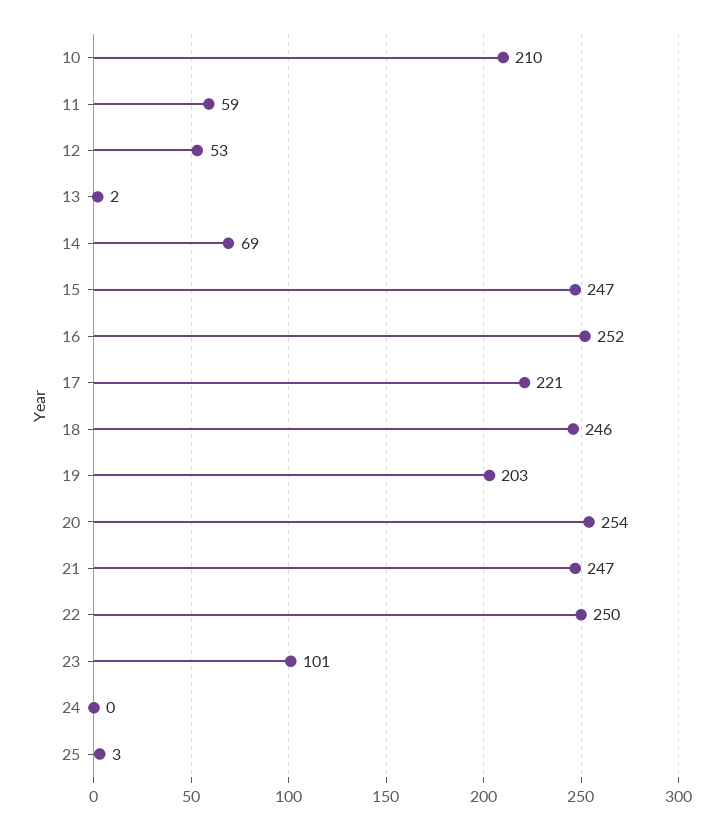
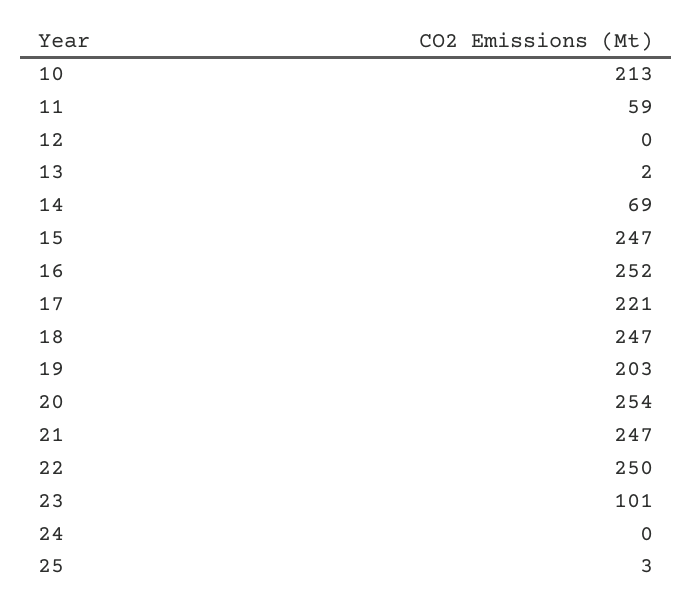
10: 210 -> 213
12: 53 -> 0
18: 246 -> 247

